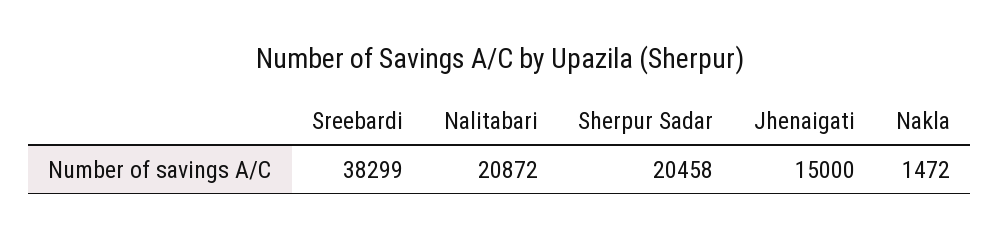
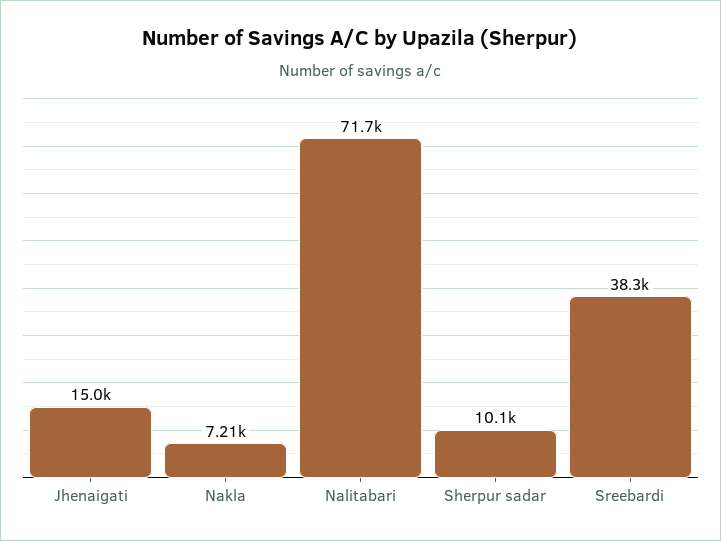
Nalitabari: 20872 -> 71700
Sherpur Sadar: 20458 -> 10100
Nakla: 1472 -> 7210

